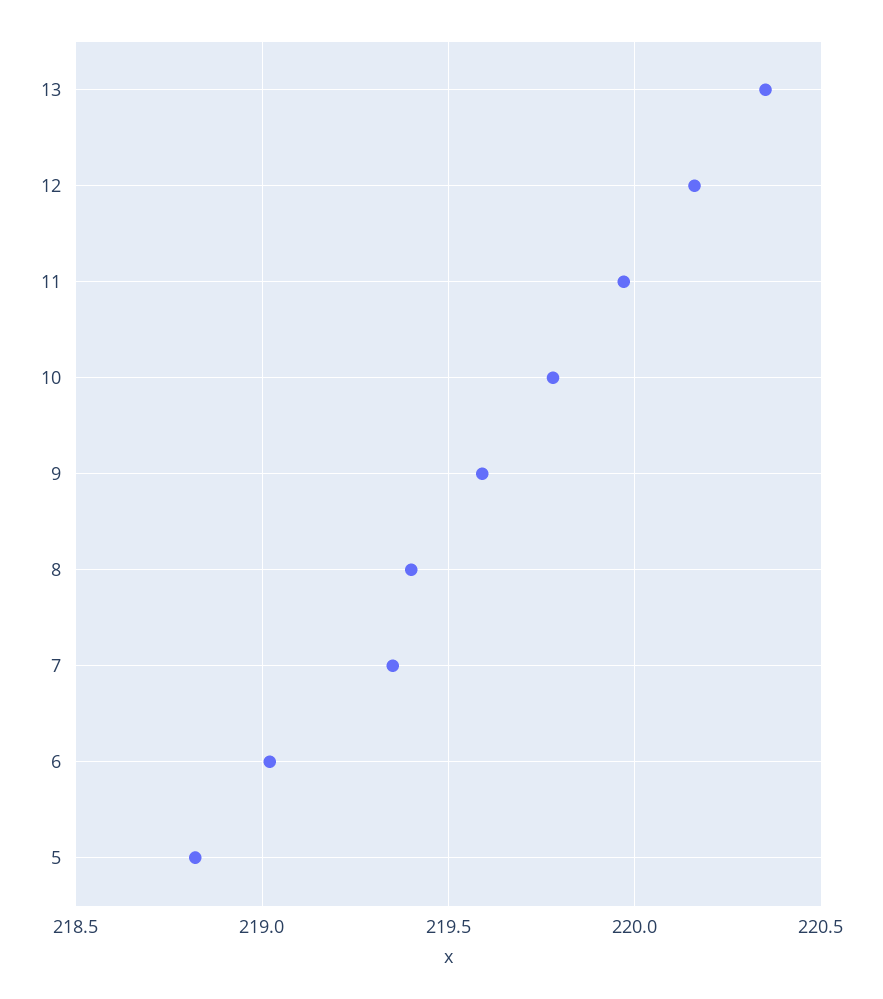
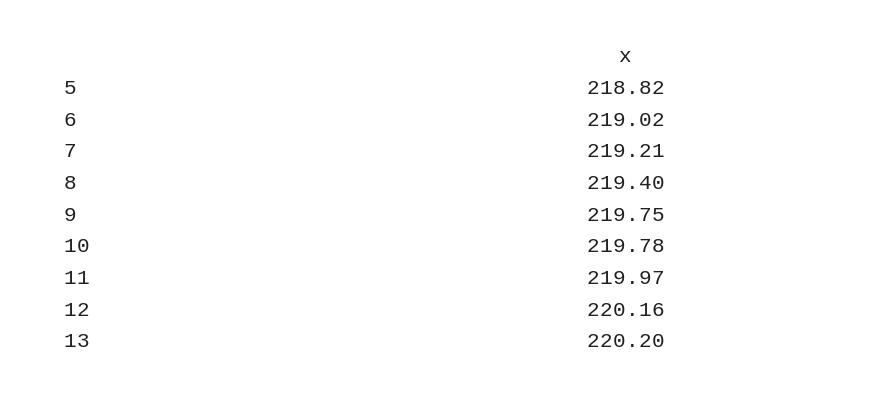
13: 220.35 -> 220.2
9: 219.6 -> 219.75
7: 219.35 -> 219.21

